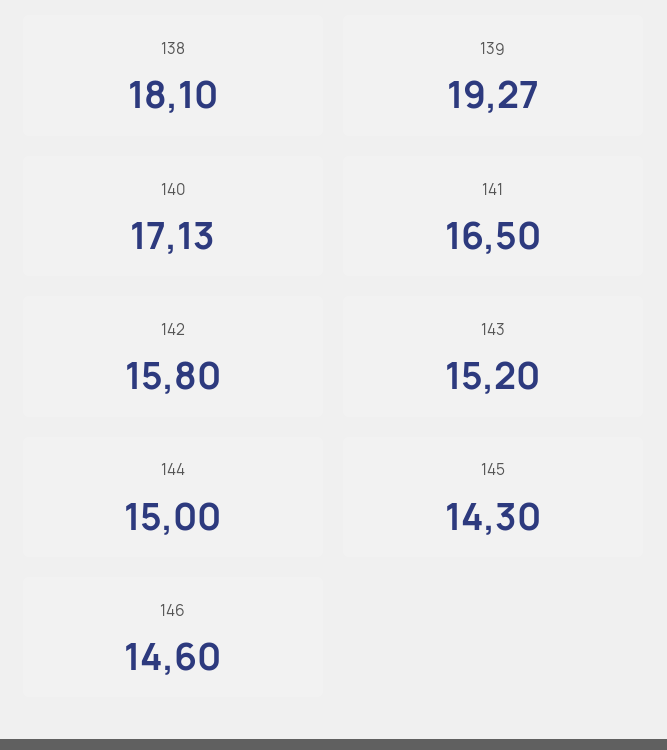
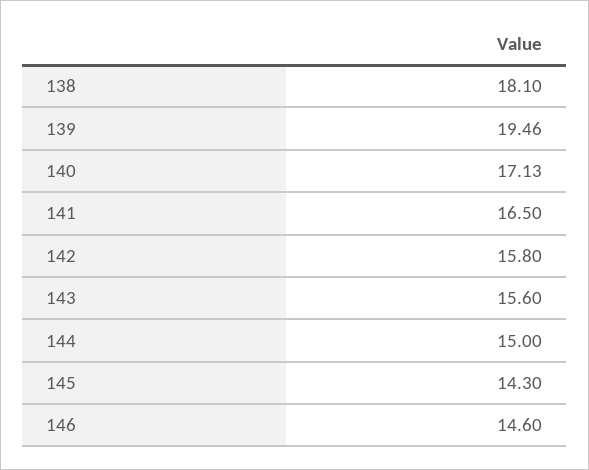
139: 19.27 -> 19.46
143: 15.2 -> 15.6

